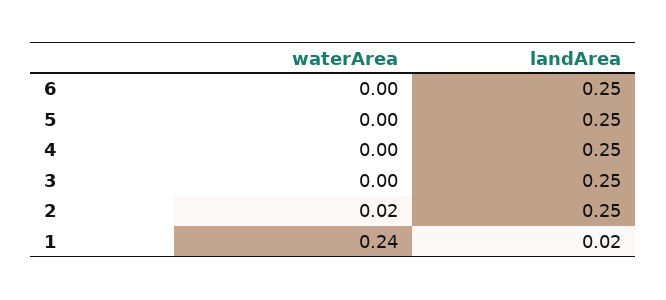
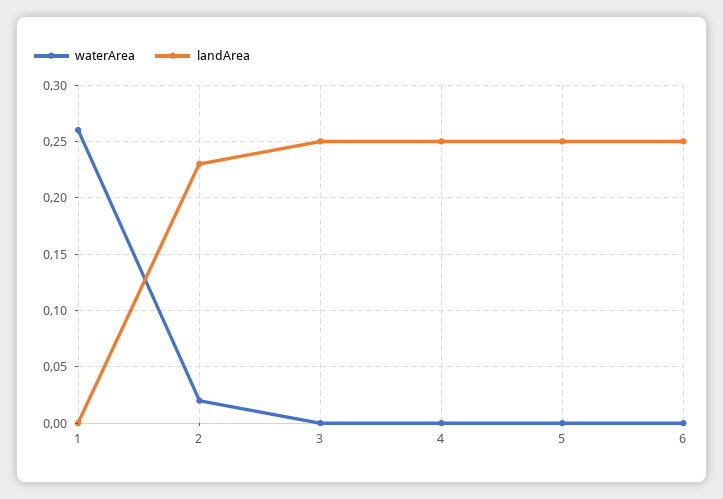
landArea, 2: 0.25 -> 0.23
waterArea, 1: 0.24 -> 0.26
landArea, 1: 0.02 -> 0

